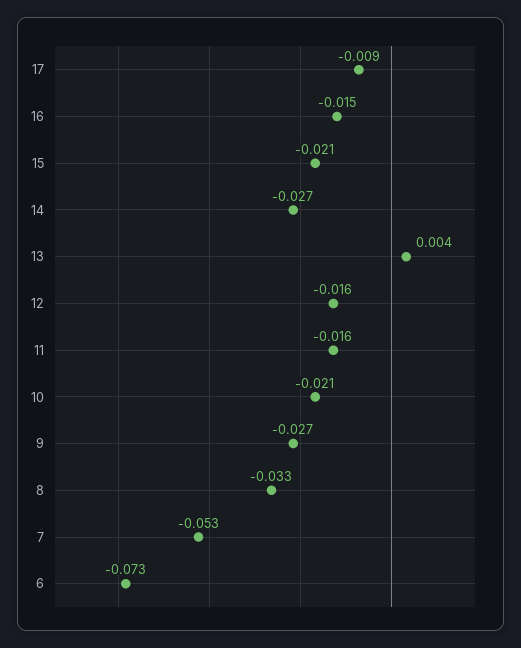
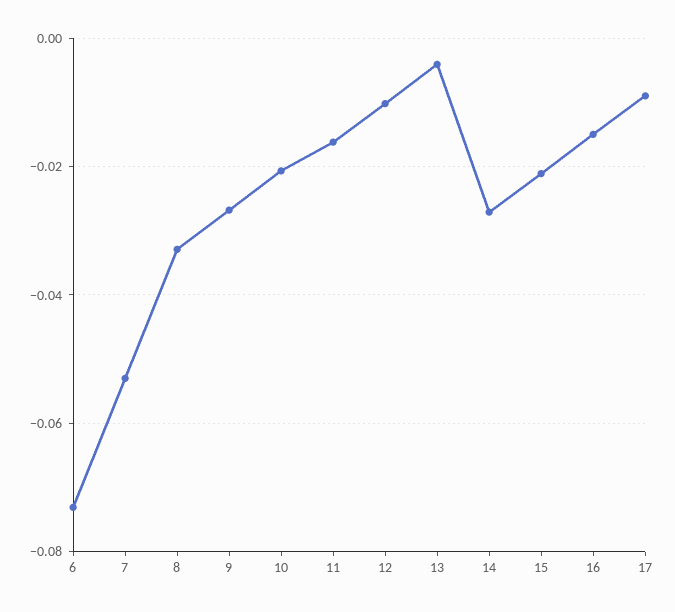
13: 0.004 -> -0.004
12: -0.016 -> -0.01

